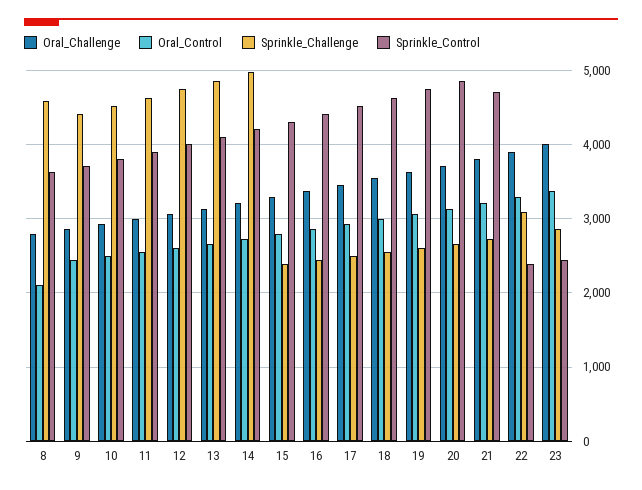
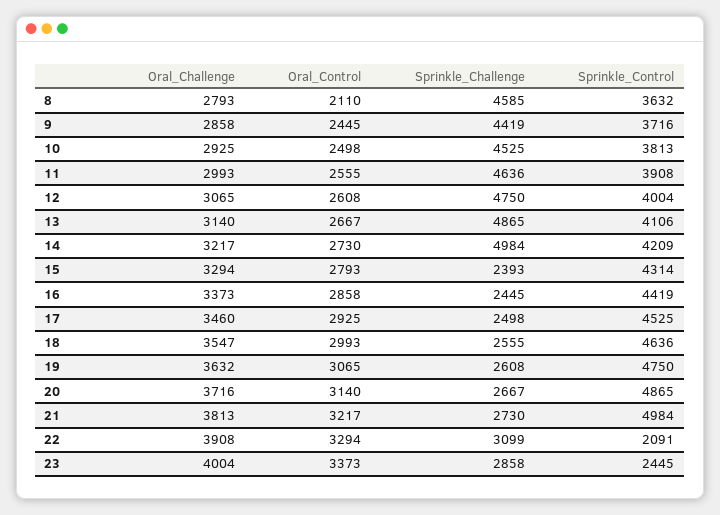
Sprinkle_Control, 21: 4700 -> 4984
Sprinkle_Control, 22: 2400 -> 2091

